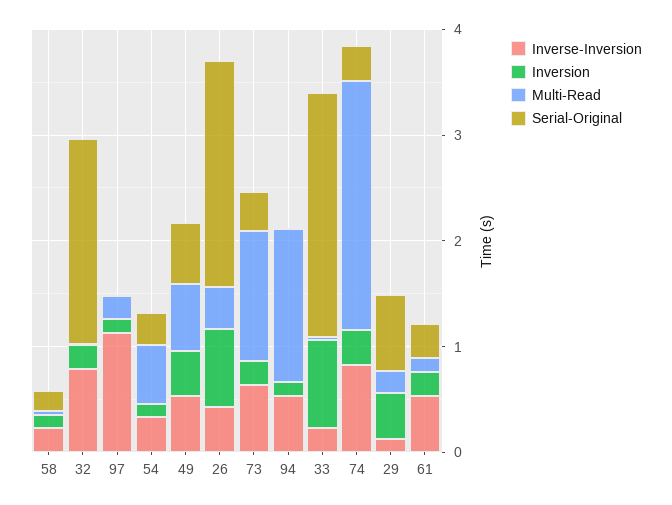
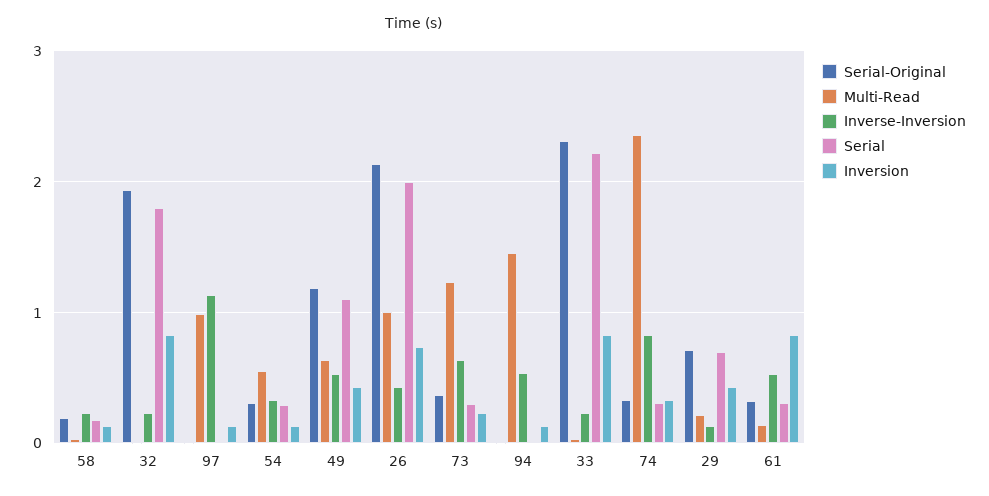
Inverse-Inversion, 32: 0.8 -> 0.2
Inversion, 32: 0.2 -> 0.8
Multi-Read, 97: 0.2 -> 1
Serial-Original, 49: 0.6 -> 1.2
Multi-Read, 26: 0.4 -> 1
Inversion, 61: 0.2 -> 0.8
Serial, 58: none -> 0.2
Serial, 32: none -> 1.8
Serial, 97: none -> 0
Serial, 54: none -> 0.3
Serial, 49: none -> 1.1
Serial, 26: none -> 2
Serial, 73: none -> 0.3
Serial, 94: none -> 0
Serial, 33: none -> 2.2
Serial, 74: none -> 0.3
Serial, 29: none -> 0.7
Serial, 61: none -> 0.3

